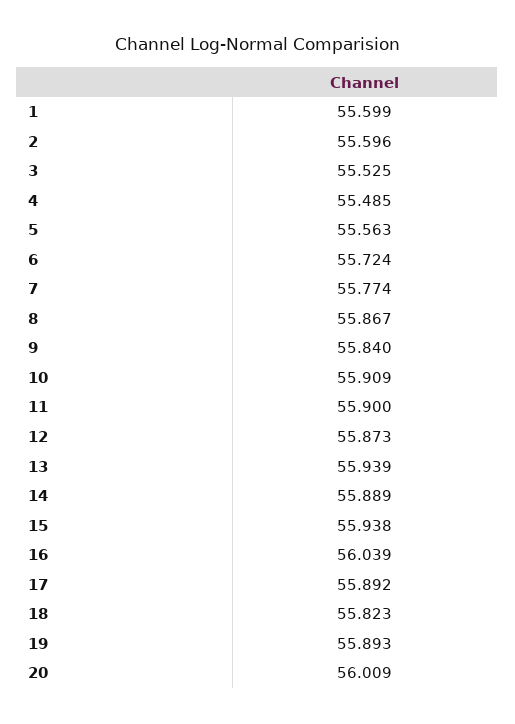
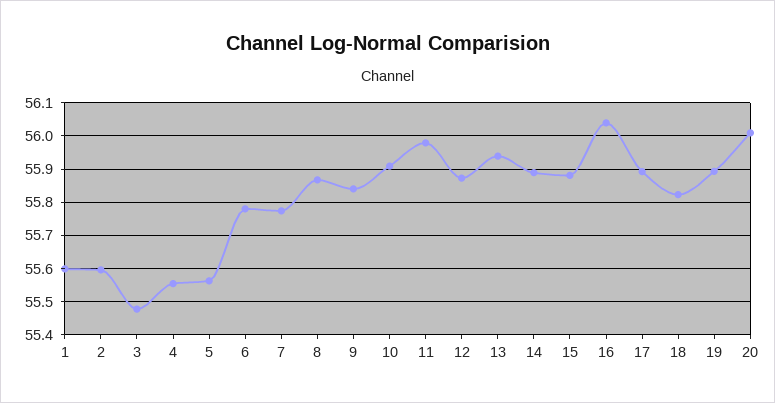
3: 55.525 -> 55.48
4: 55.485 -> 55.56
6: 55.724 -> 55.78
11: 55.9 -> 55.98
15: 55.938 -> 55.88

